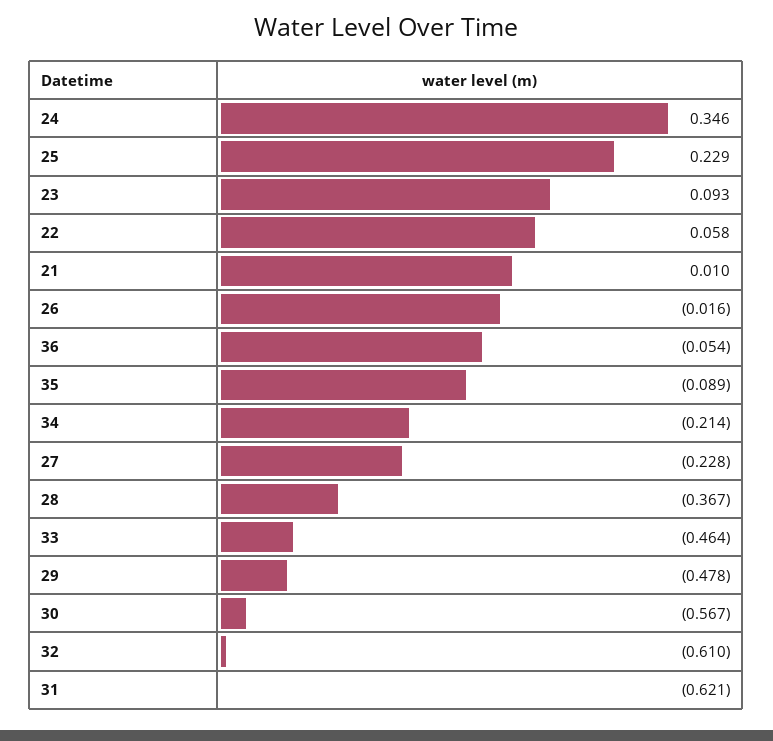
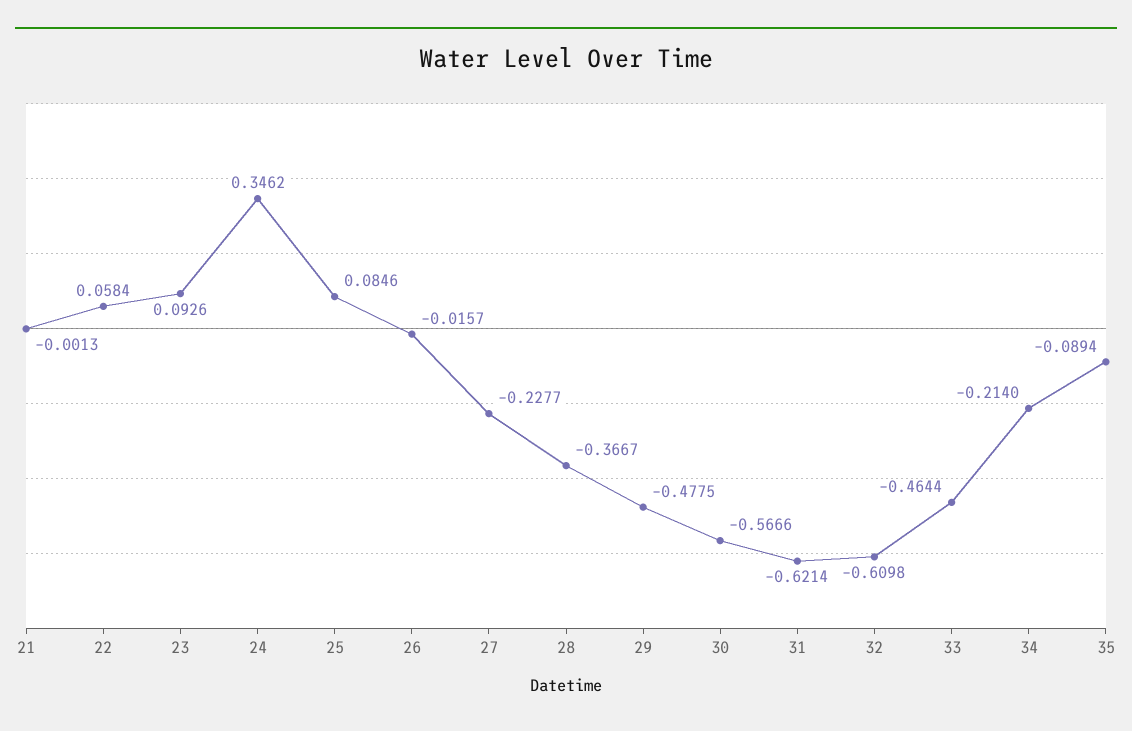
25: 0.229 -> 0.0846
21: 0.01 -> -0.0013
36: -0.054 -> none

